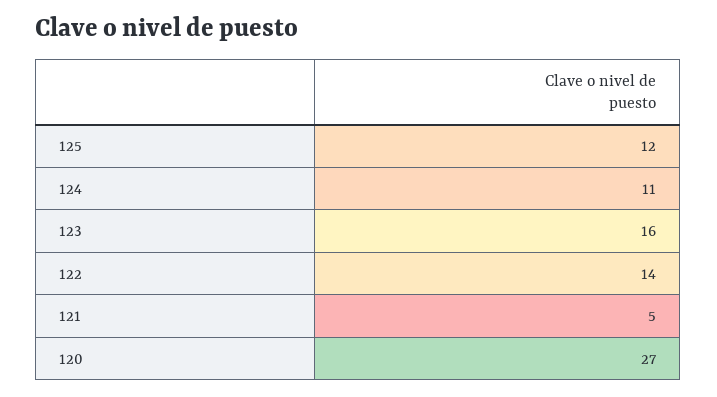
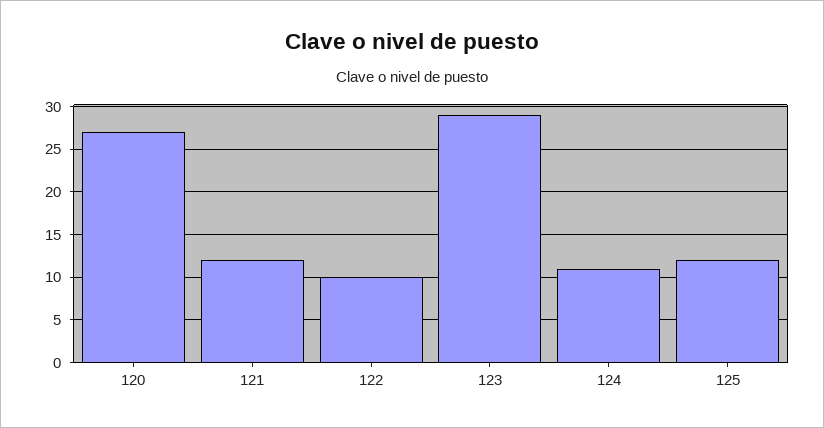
123: 16 -> 29
122: 14 -> 10
121: 5 -> 12

